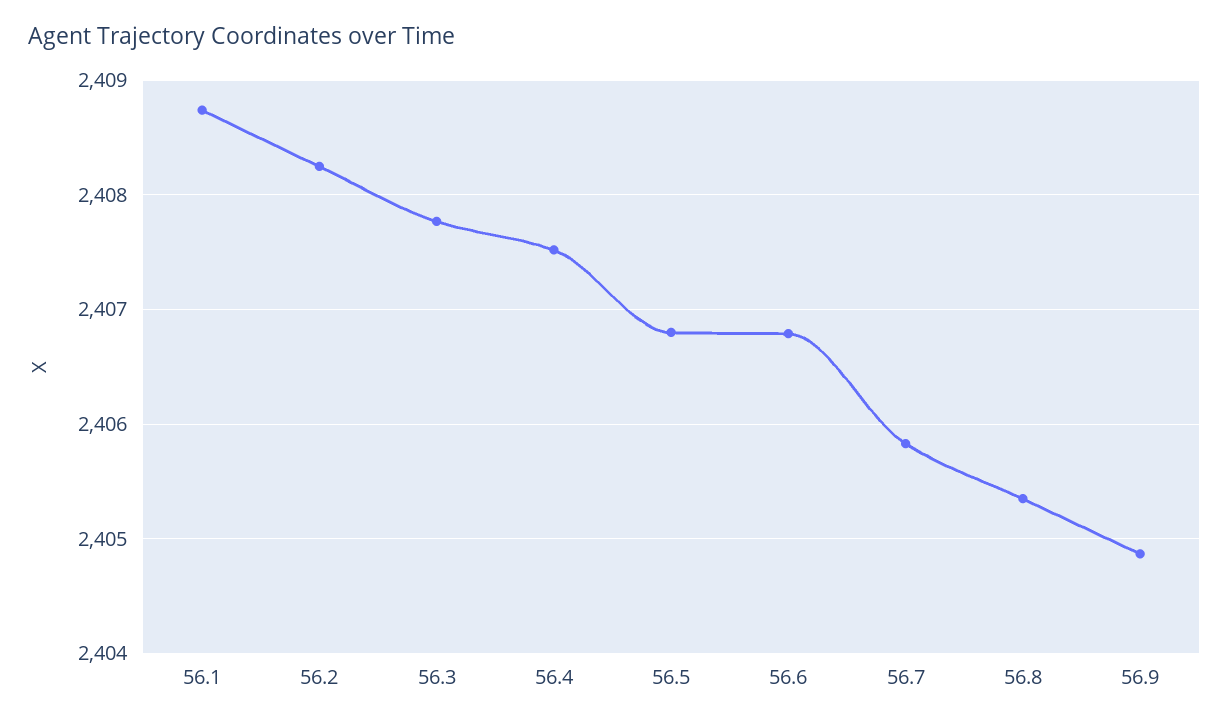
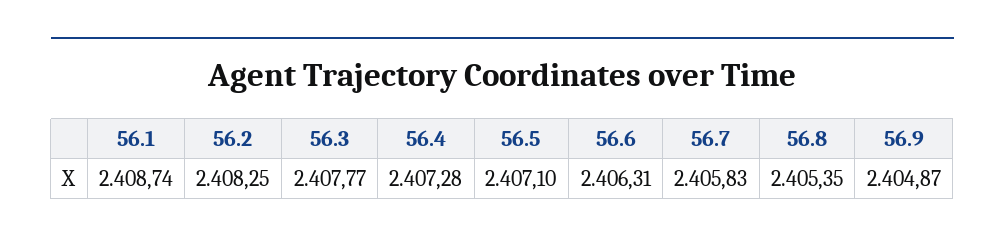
56.4: 2407.5 -> 2407.28
56.5: 2406.8 -> 2407.1
56.6: 2406.8 -> 2406.31

